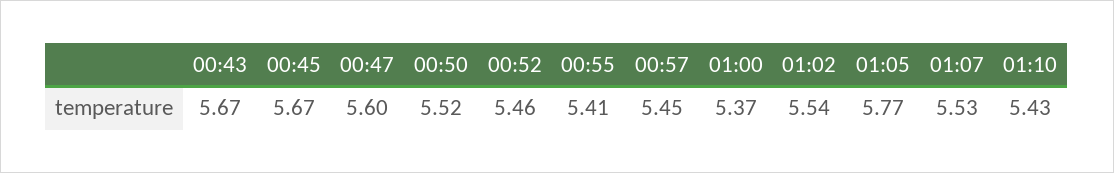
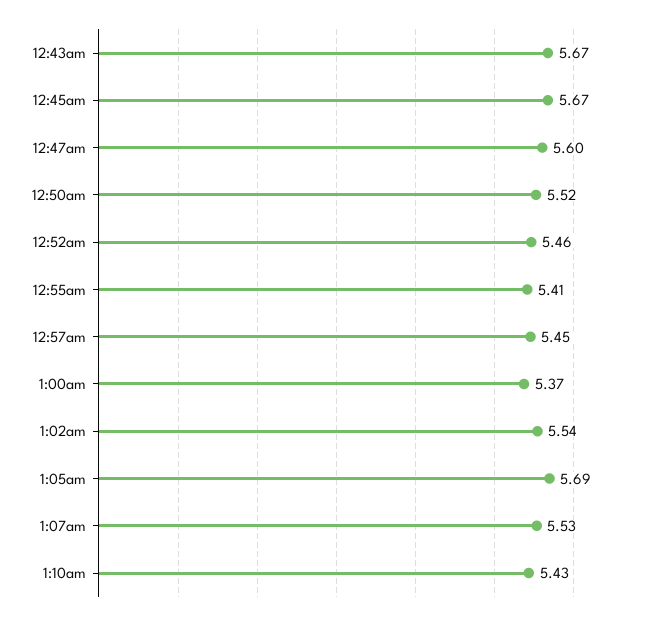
01:05: 5.77 -> 5.69

